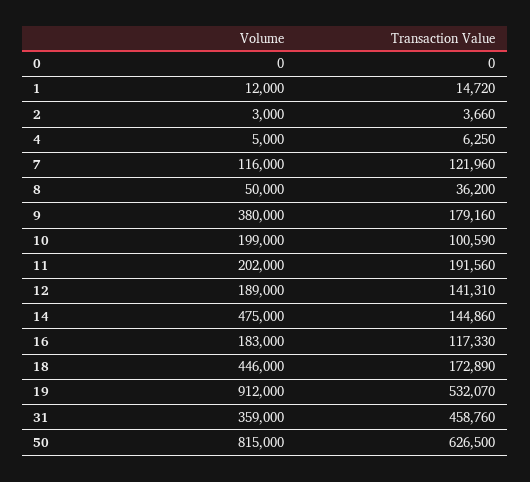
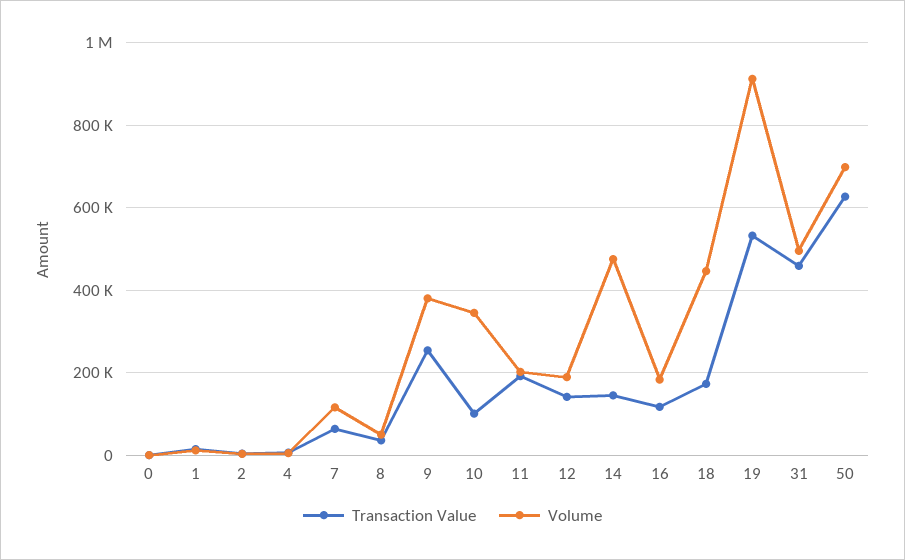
Transaction Value, 7: 121960 -> 60000
Transaction Value, 9: 179160 -> 260000
Volume, 10: 199000 -> 340000
Volume, 31: 359000 -> 500000
Volume, 50: 815000 -> 700000

